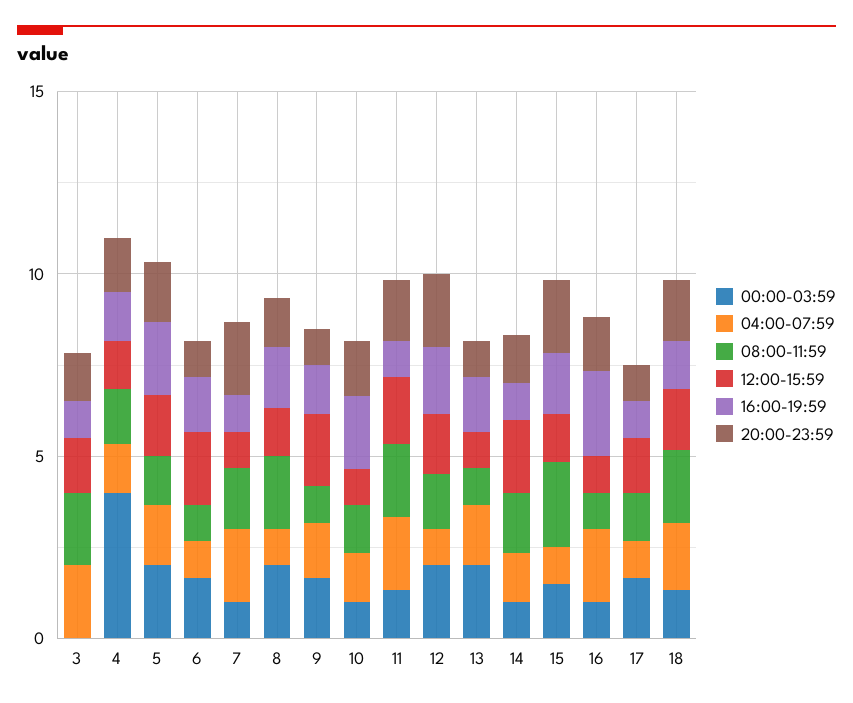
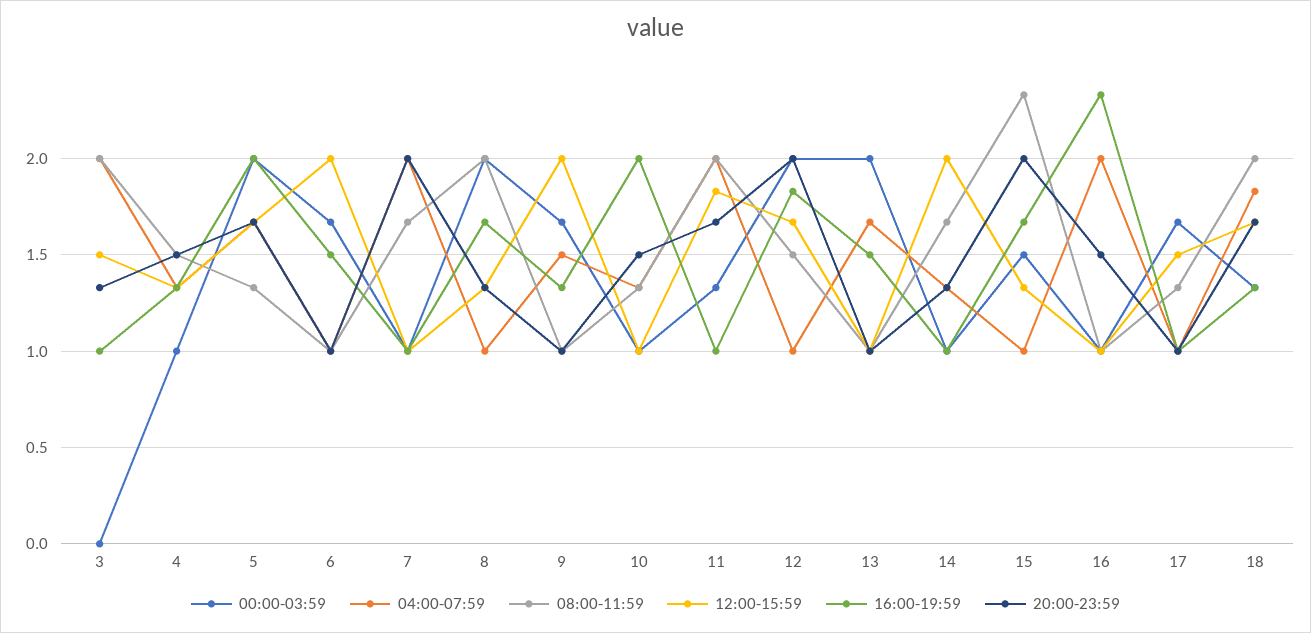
00:00-03:59, 4: 4 -> 1

